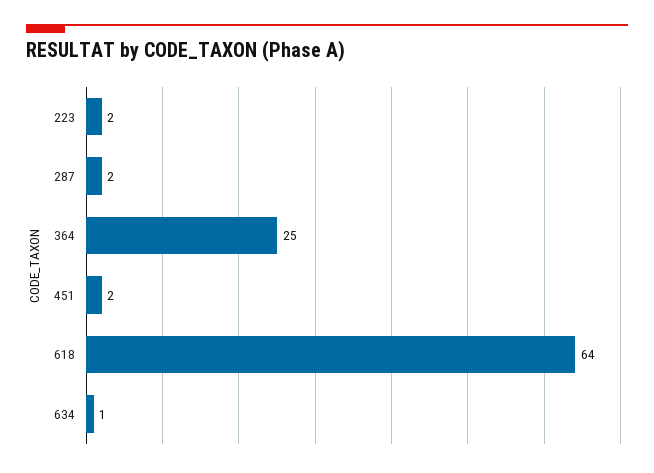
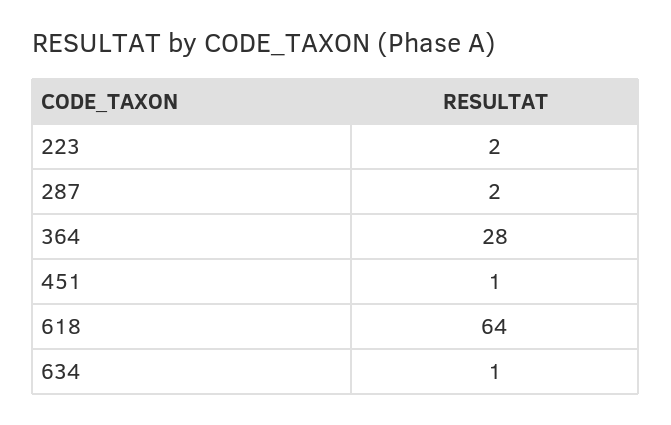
364: 25 -> 28
451: 2 -> 1

